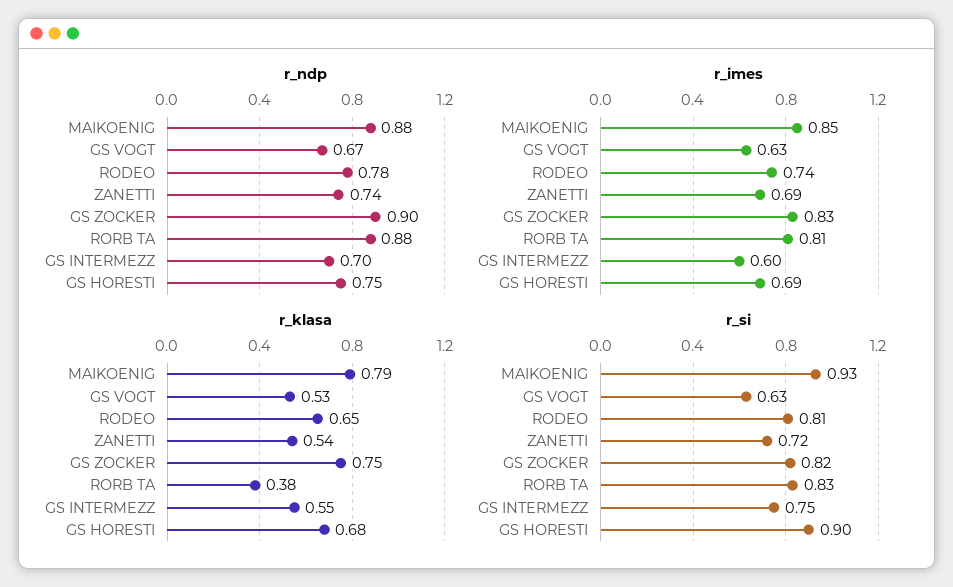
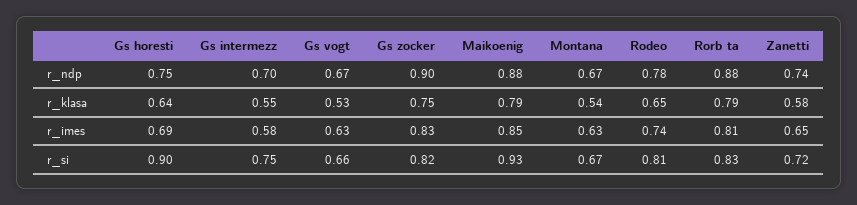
r_imes, ZANETTI: 0.69 -> 0.65
r_imes, GS INTERMEZZ: 0.6 -> 0.58
r_klasa, ZANETTI: 0.54 -> 0.58
r_klasa, RORB TA: 0.38 -> 0.79
r_klasa, GS HORESTI: 0.68 -> 0.64
r_si, GS VOGT: 0.63 -> 0.66
r_ndp, Montana: none -> 0.67
r_klasa, Montana: none -> 0.54
r_imes, Montana: none -> 0.63
r_si, Montana: none -> 0.67

